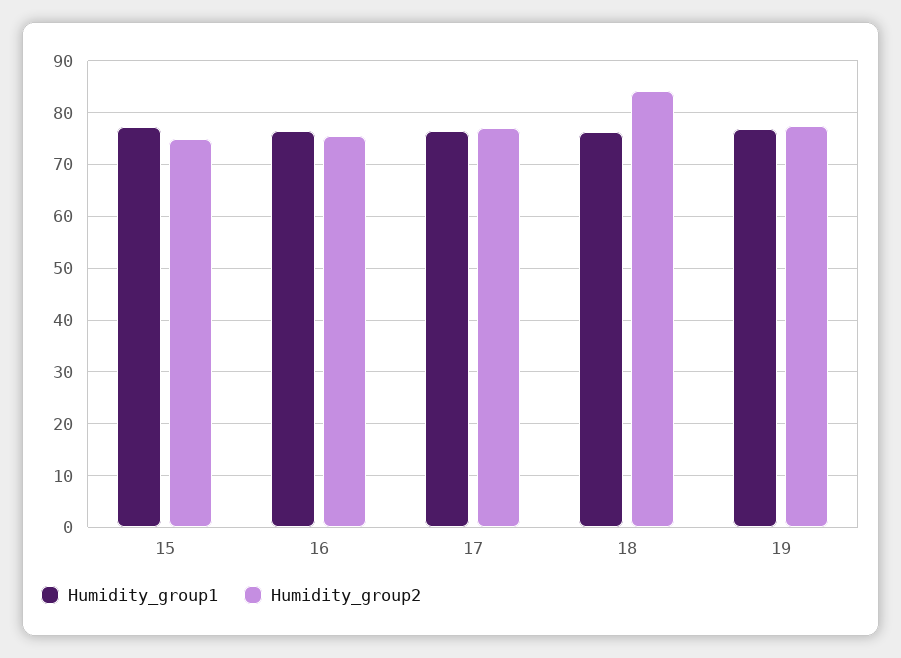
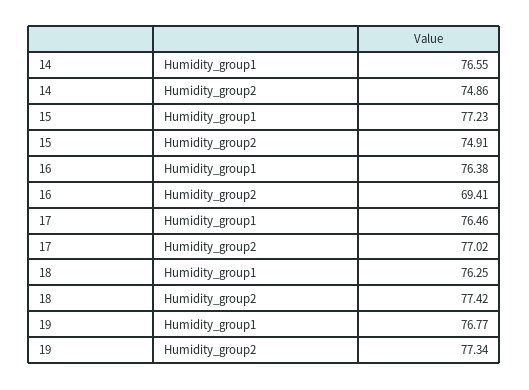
Humidity_group2, 16: 76 -> 69.41
Humidity_group2, 18: 84 -> 77.42
Humidity_group1, 14: none -> 76.55
Humidity_group2, 14: none -> 74.86

